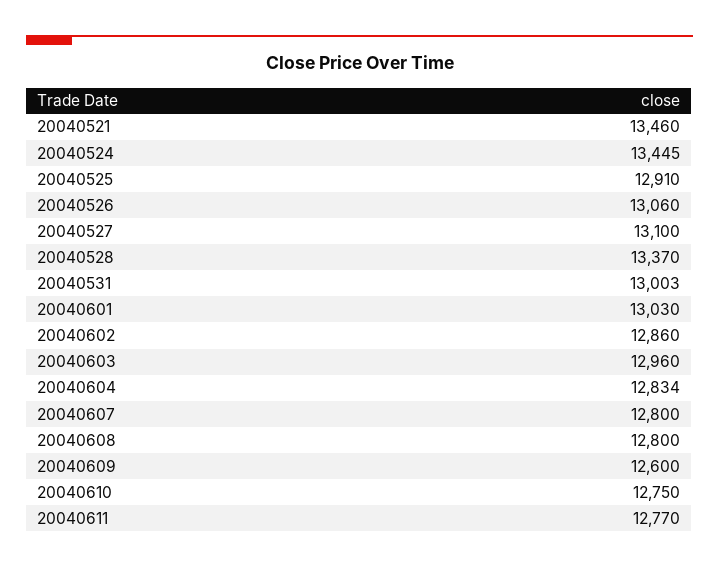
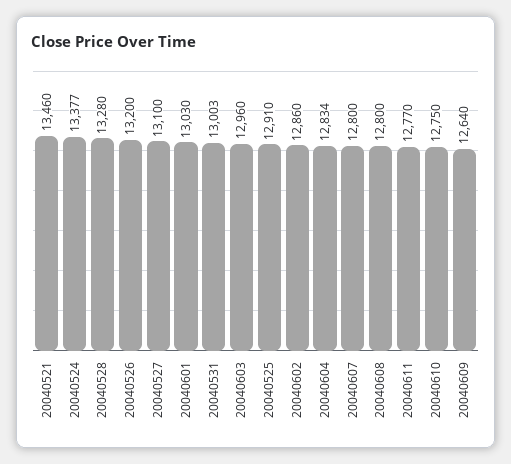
20040524: 13445 -> 13377
20040526: 13060 -> 13200
20040528: 13370 -> 13280
20040609: 12600 -> 12640

